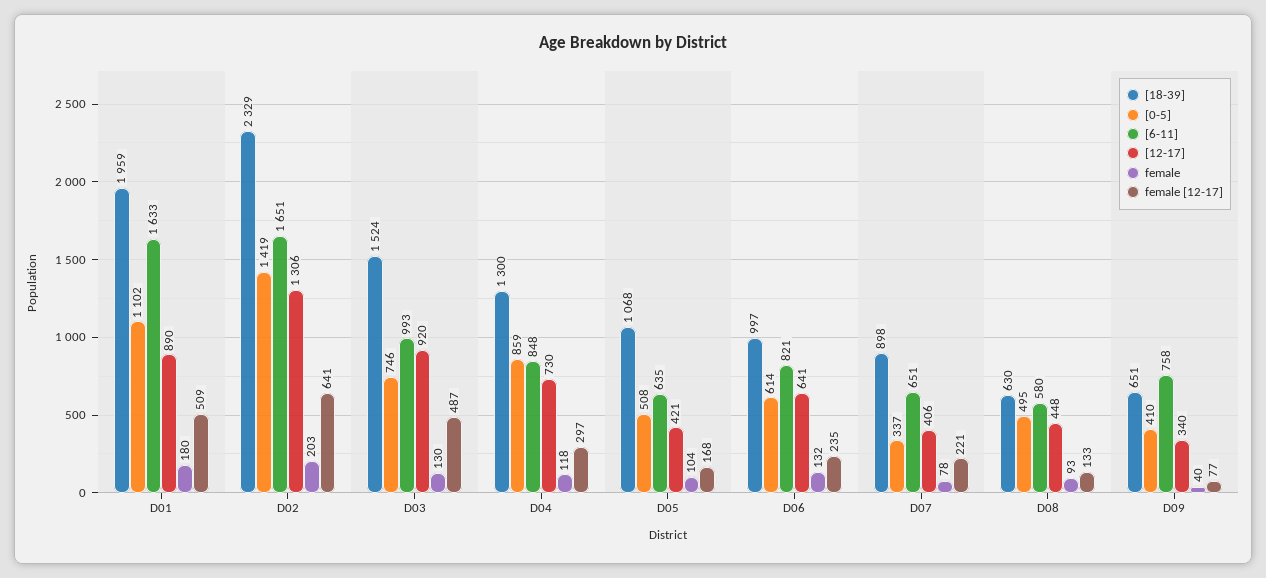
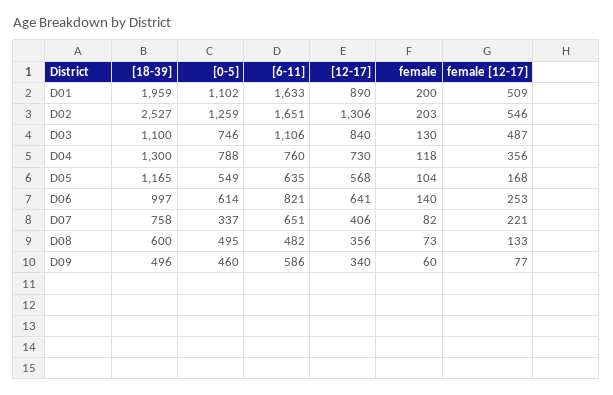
female, D01: 180 -> 200
[18-39], D02: 2329 -> 2527
[0-5], D02: 1419 -> 1259
female [12-17], D02: 641 -> 546
[18-39], D03: 1524 -> 1100
[6-11], D03: 993 -> 1106
[12-17], D03: 920 -> 840
[0-5], D04: 859 -> 788
[6-11], D04: 848 -> 760
female [12-17], D04: 297 -> 356
[18-39], D05: 1068 -> 1165
[0-5], D05: 508 -> 549
[12-17], D05: 421 -> 568
female, D06: 132 -> 140
female [12-17], D06: 235 -> 253
[18-39], D07: 898 -> 758
female, D07: 78 -> 82
[18-39], D08: 630 -> 600
[6-11], D08: 580 -> 482
[12-17], D08: 448 -> 356
female, D08: 93 -> 73
[18-39], D09: 651 -> 496
[0-5], D09: 410 -> 460
[6-11], D09: 758 -> 586
female, D09: 40 -> 60

